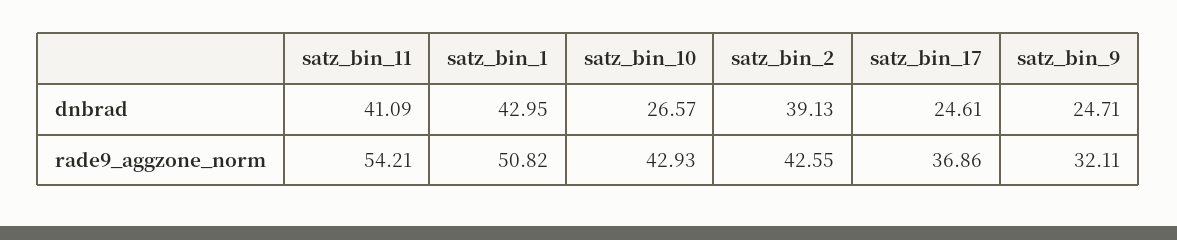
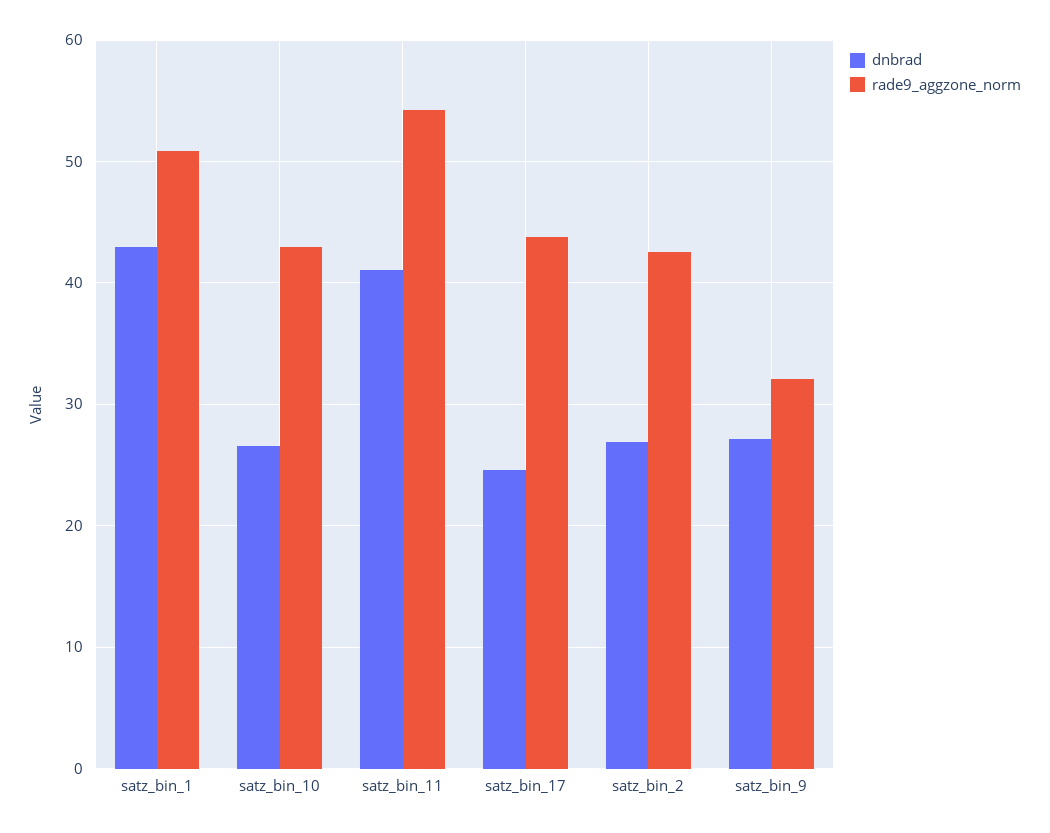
dnbrad, satz_bin_2: 39.13 -> 27
dnbrad, satz_bin_9: 24.71 -> 27
rade9_aggzone_norm, satz_bin_17: 36.86 -> 44

